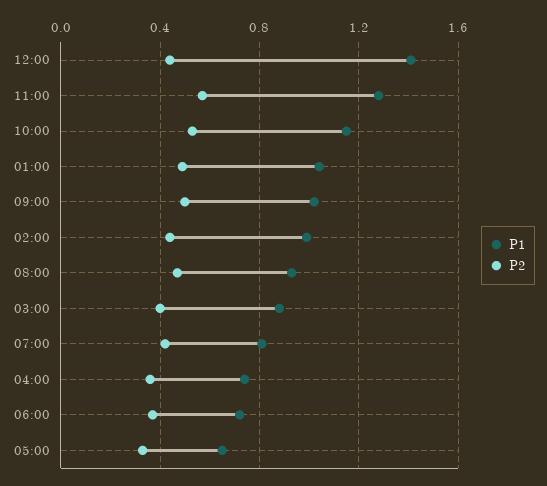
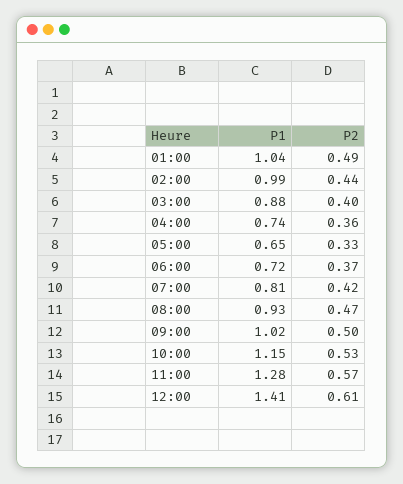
P2, 12:00: 0.45 -> 0.61

